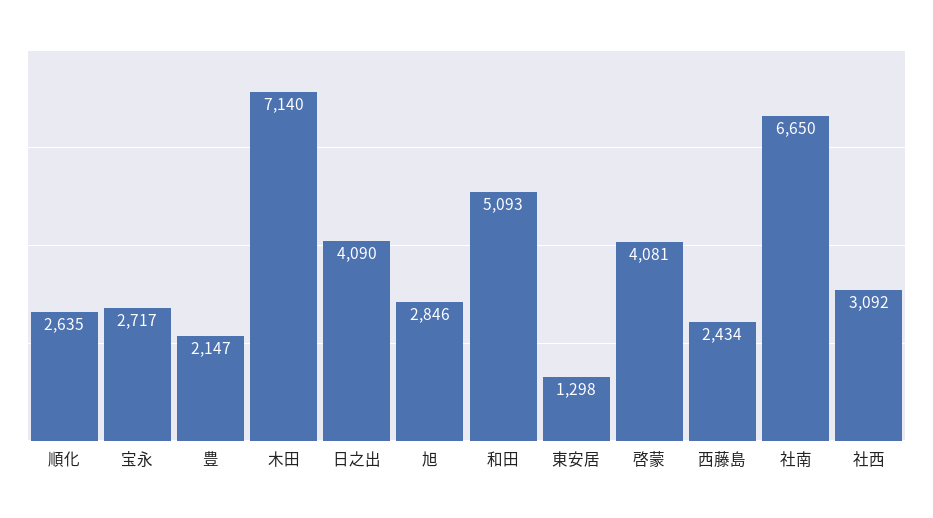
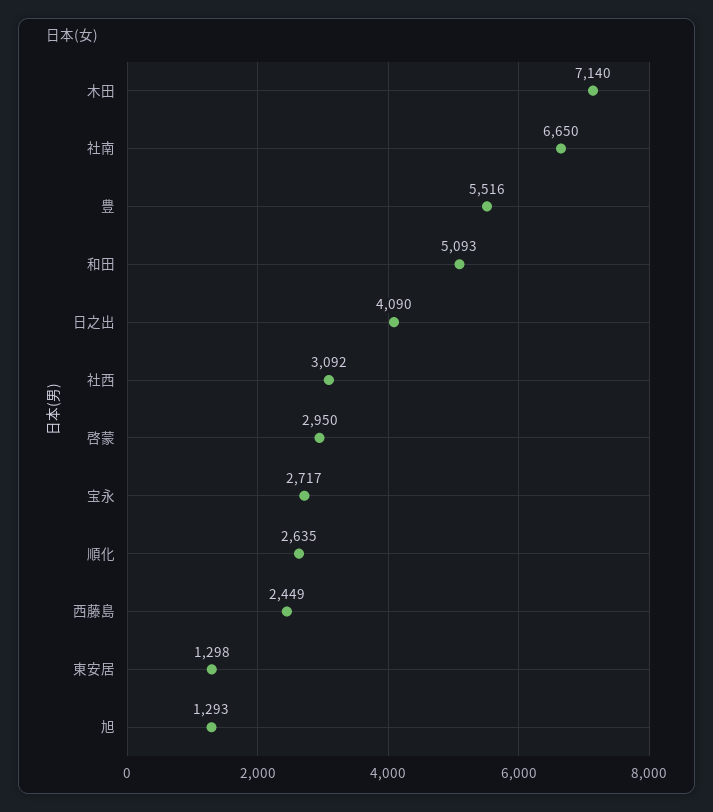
豊: 2147 -> 5516
旭: 2846 -> 1293
啓蒙: 4081 -> 2950
西藤島: 2434 -> 2449

